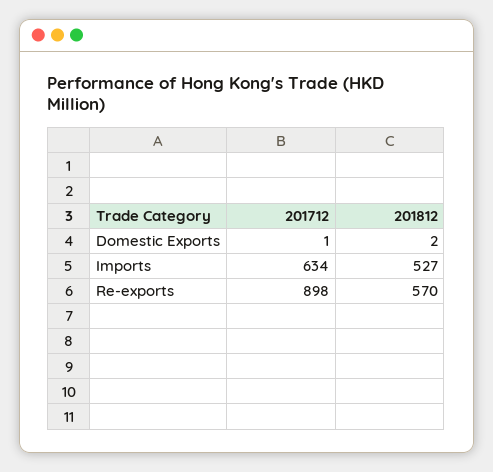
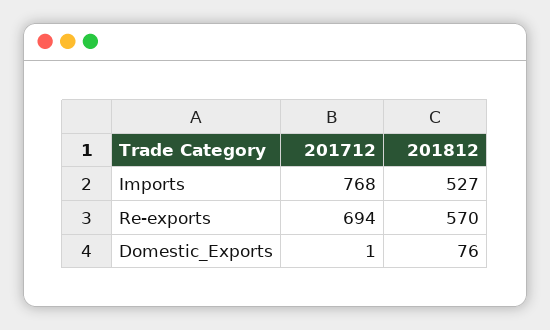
201812, Domestic Exports: 2 -> 76
201712, Imports: 634 -> 768
201712, Re-exports: 898 -> 694

